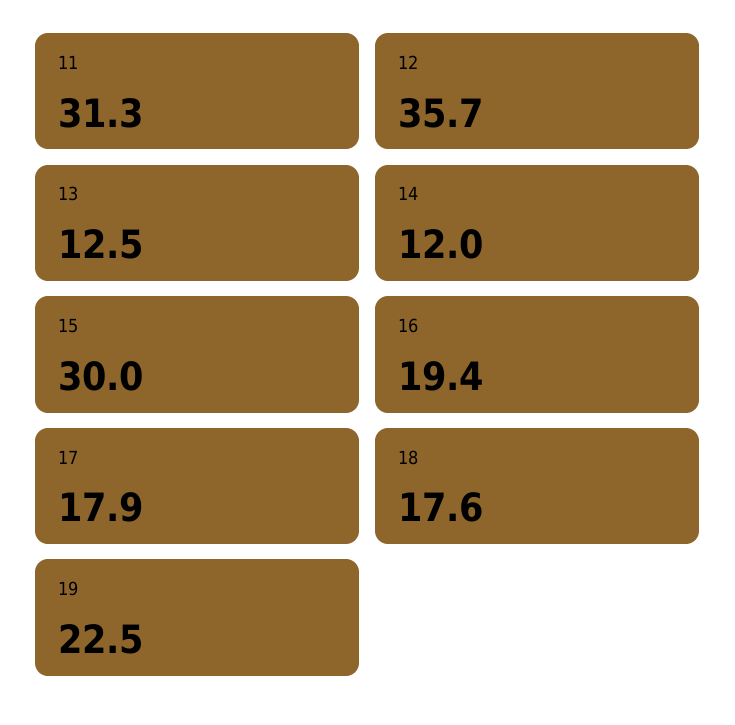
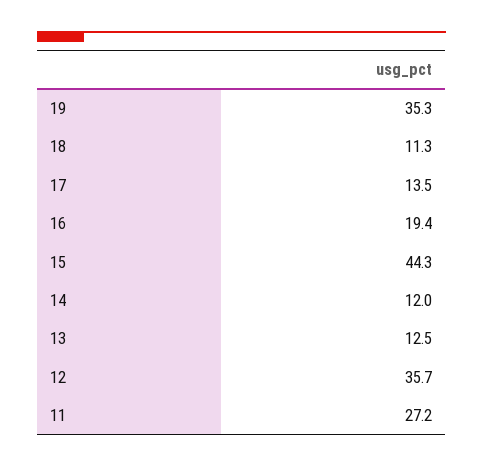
11: 31.3 -> 27.2
15: 30 -> 44.3
17: 17.9 -> 13.5
18: 17.6 -> 11.3
19: 22.5 -> 35.3

